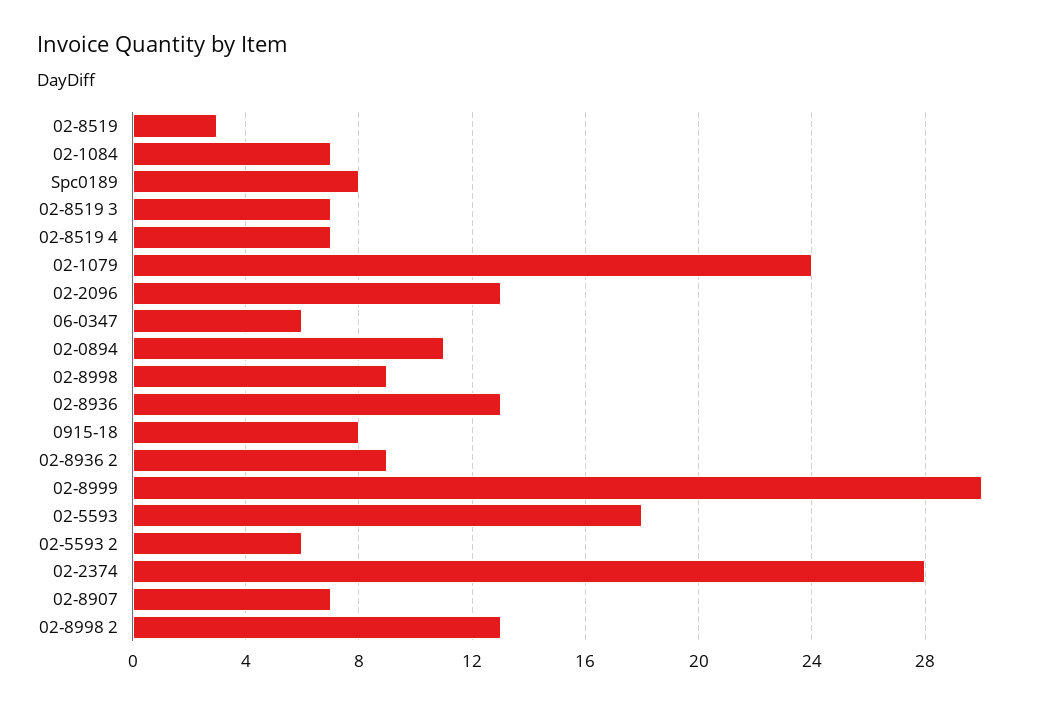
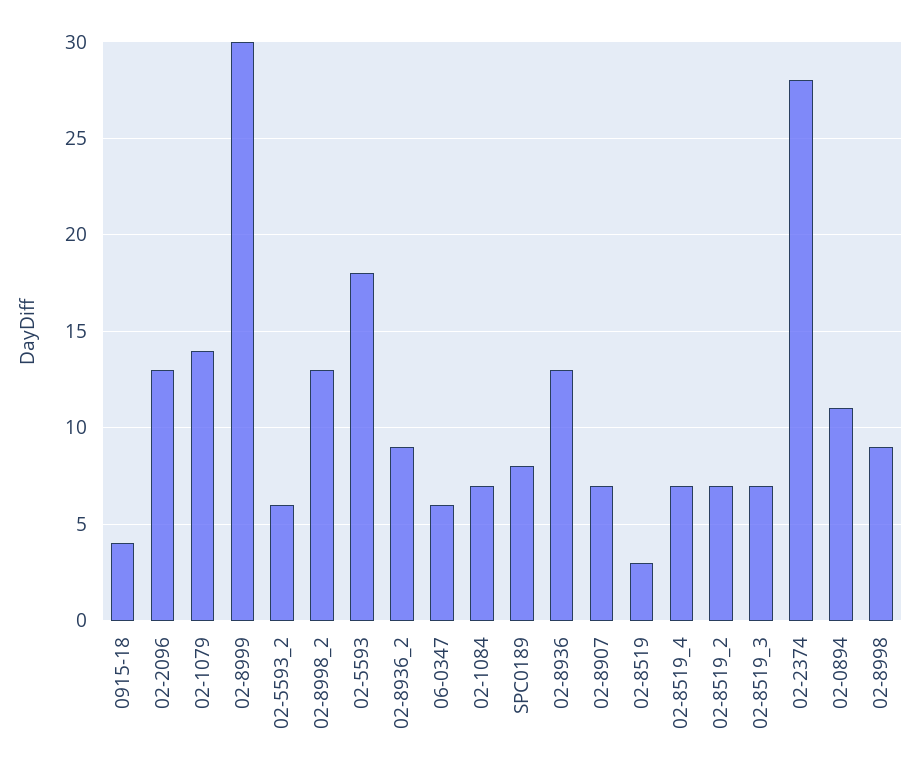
02-1079: 24 -> 14
0915-18: 8 -> 4
02-8519_2: none -> 7

